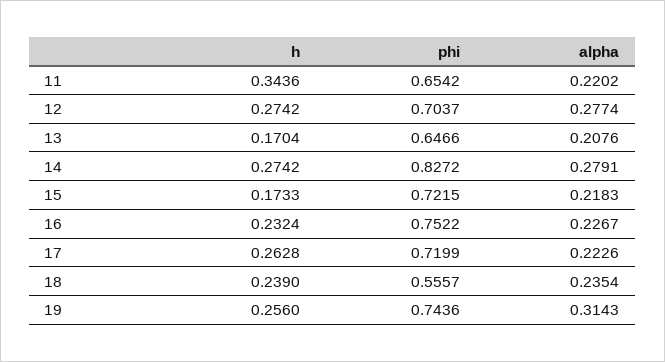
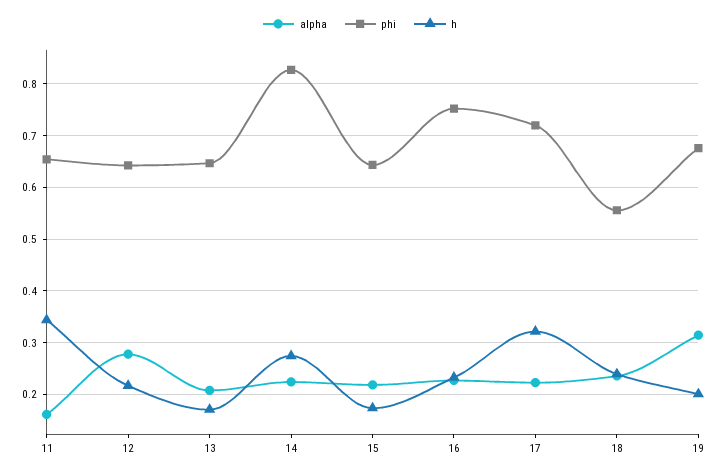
alpha, 11: 0.2202 -> 0.16
h, 12: 0.2742 -> 0.22
phi, 12: 0.7037 -> 0.64
alpha, 14: 0.2791 -> 0.22
phi, 15: 0.7215 -> 0.64
h, 17: 0.2628 -> 0.32
h, 19: 0.256 -> 0.2
phi, 19: 0.7436 -> 0.68

